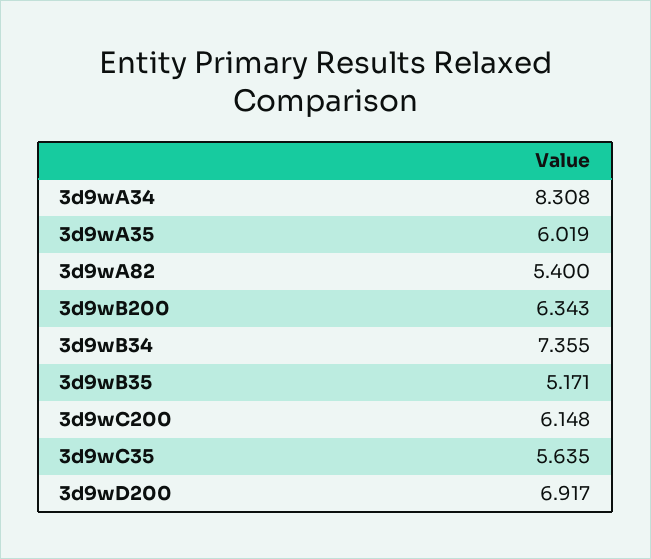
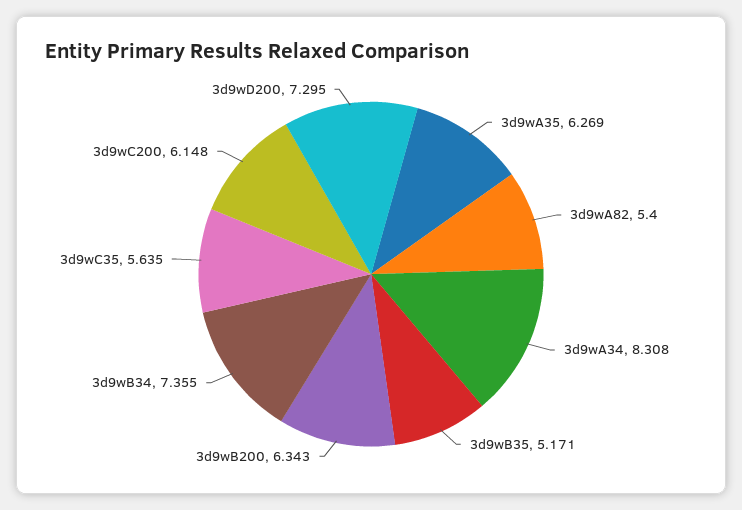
3d9wA35: 6.019 -> 6.269
3d9wD200: 6.917 -> 7.295

